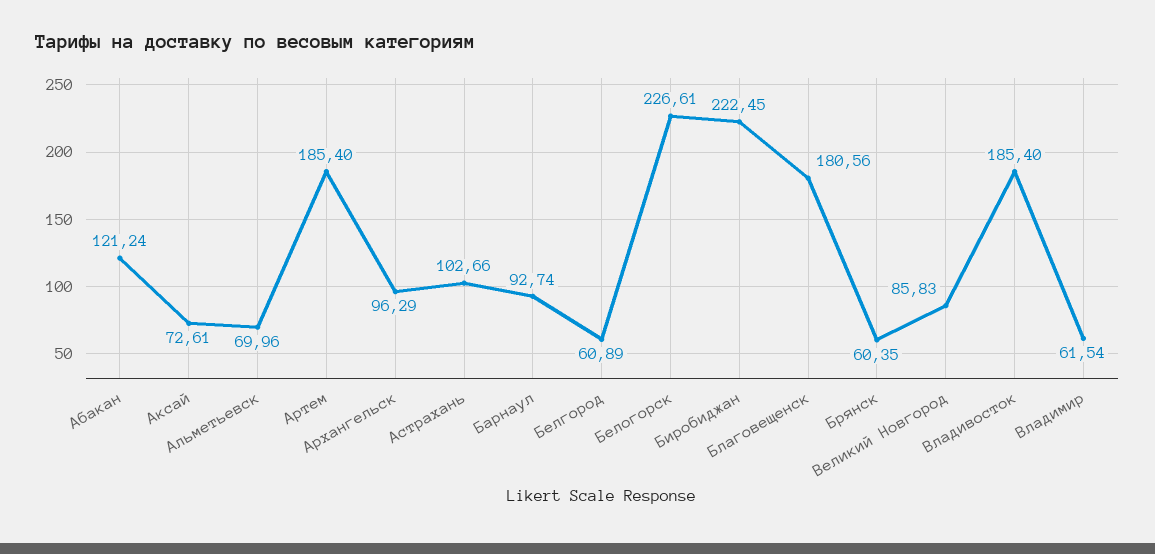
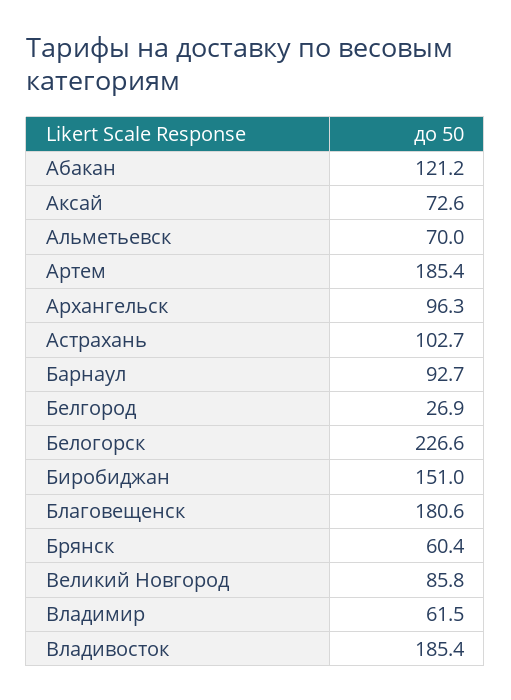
Белгород: 60.89 -> 26.9
Биробиджан: 222.45 -> 151

